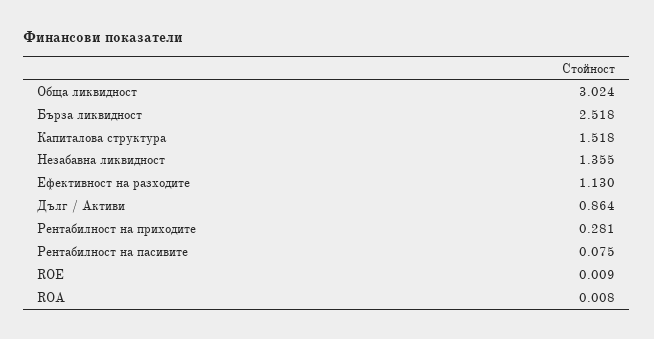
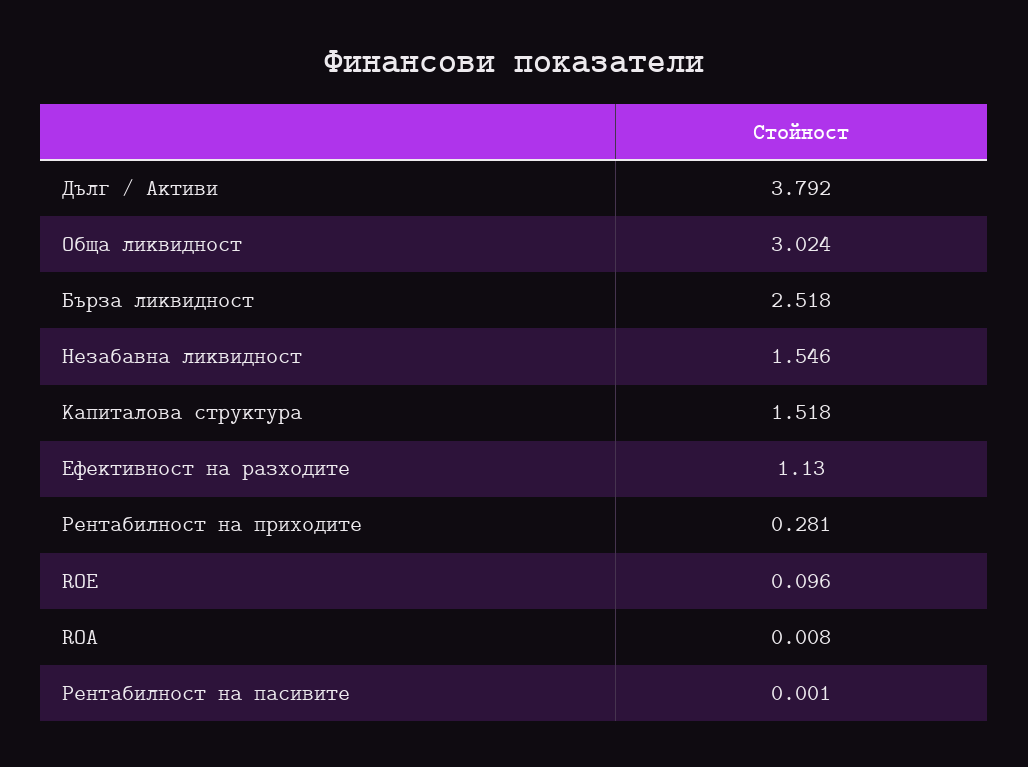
Незабавна ликвидност: 1.355 -> 1.546
Дълг / Активи: 0.864 -> 3.792
Рентабилност на пасивите: 0.075 -> 0.001
ROE: 0.009 -> 0.096

